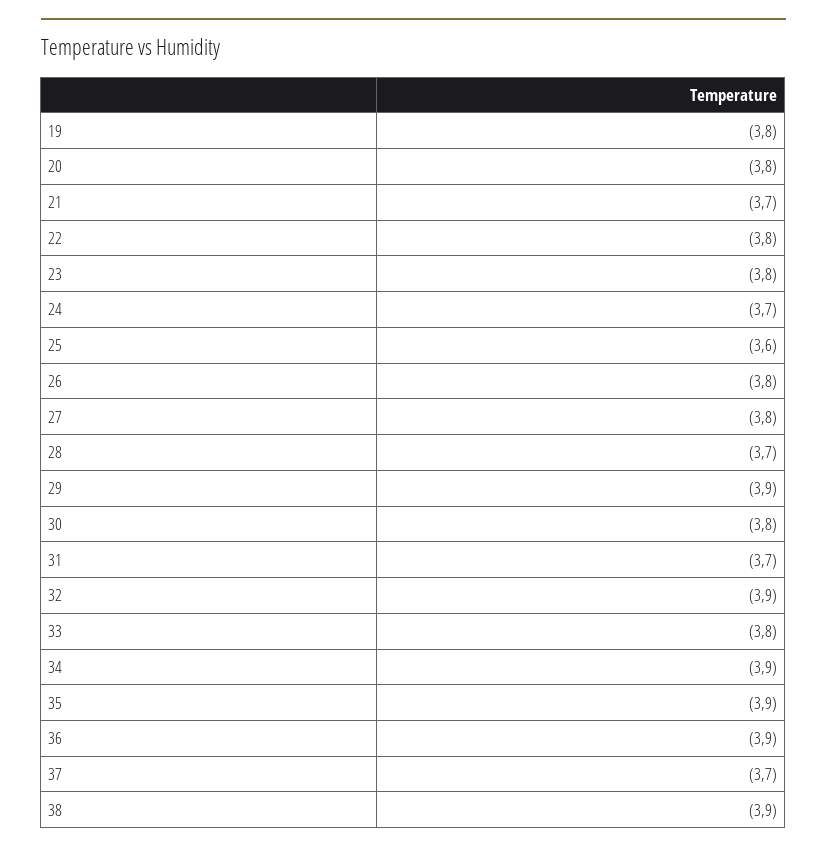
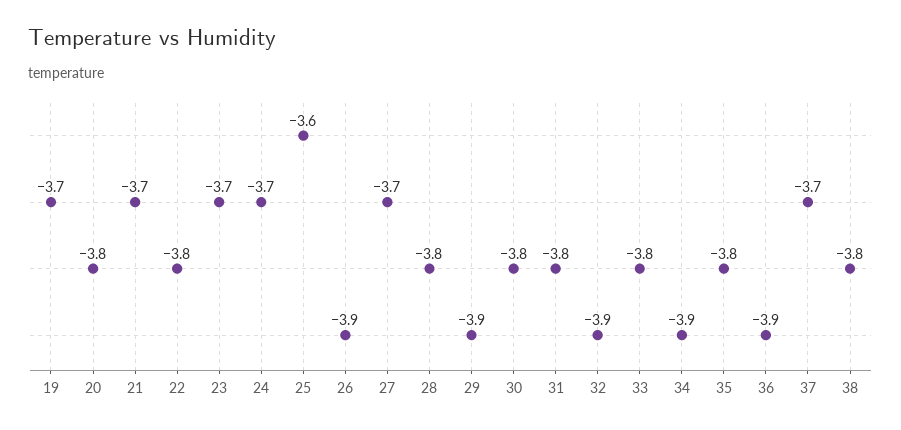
19: -3.8 -> -3.7
23: -3.8 -> -3.7
26: -3.8 -> -3.9
27: -3.8 -> -3.7
28: -3.7 -> -3.8
31: -3.7 -> -3.8
35: -3.9 -> -3.8
38: -3.9 -> -3.8

